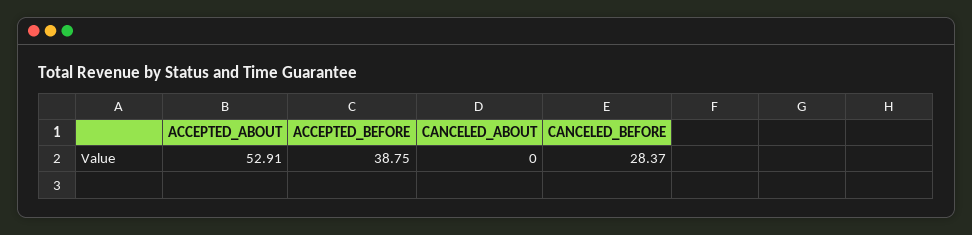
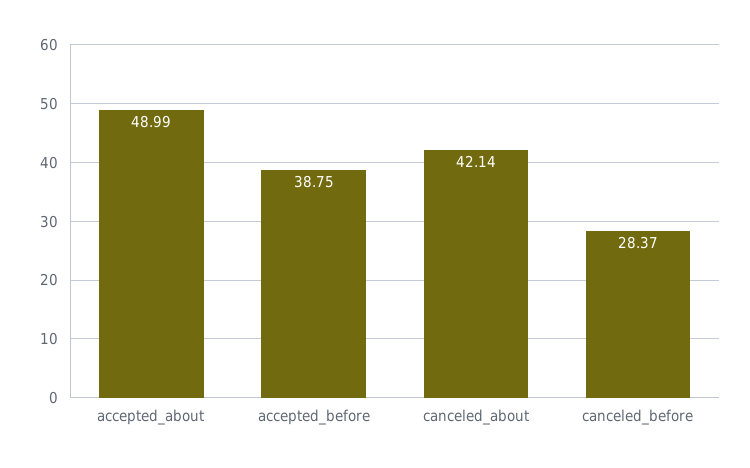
ACCEPTED_ABOUT: 52.91 -> 48.99
CANCELED_ABOUT: 0 -> 42.14

